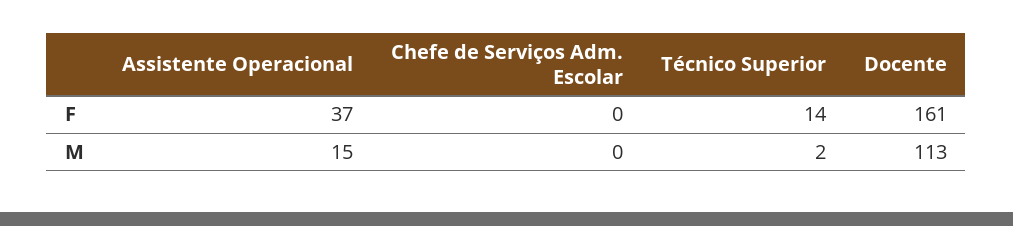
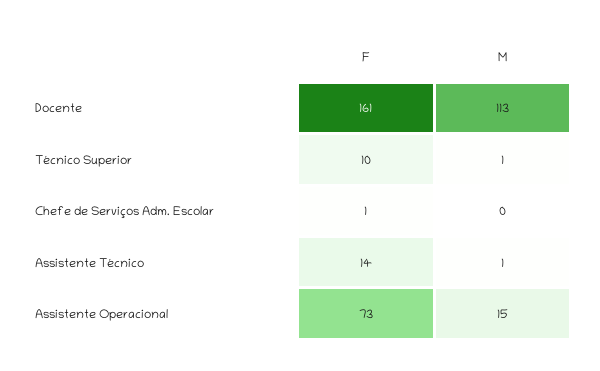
Assistente Operacional, F: 37 -> 73
Chefe de Serviços Adm. Escolar, F: 0 -> 1
Técnico Superior, F: 14 -> 10
Técnico Superior, M: 2 -> 1
Assistente Técnico, F: none -> 14
Assistente Técnico, M: none -> 1

